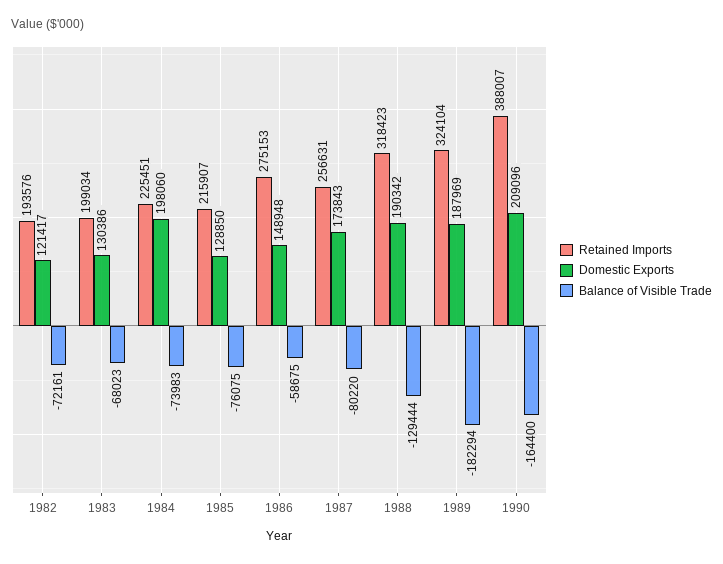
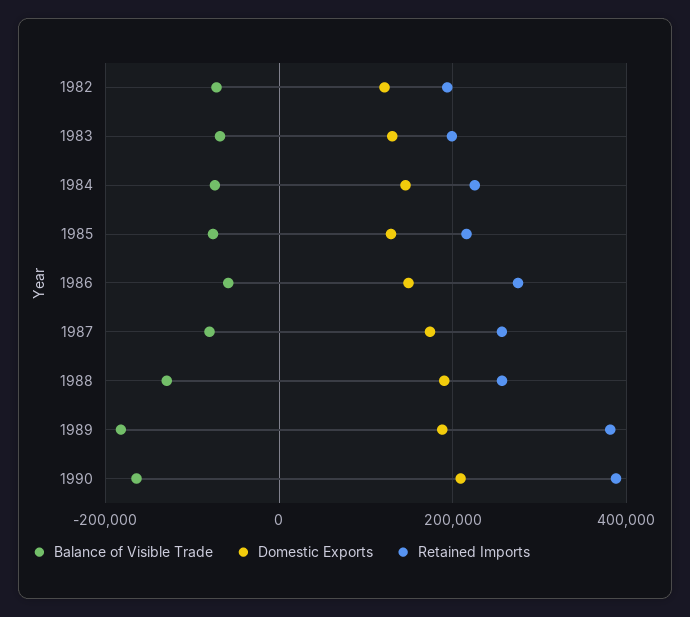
Domestic Exports, 1984: 198060 -> 140000
Retained Imports, 1988: 318423 -> 260000
Retained Imports, 1989: 324104 -> 380000

